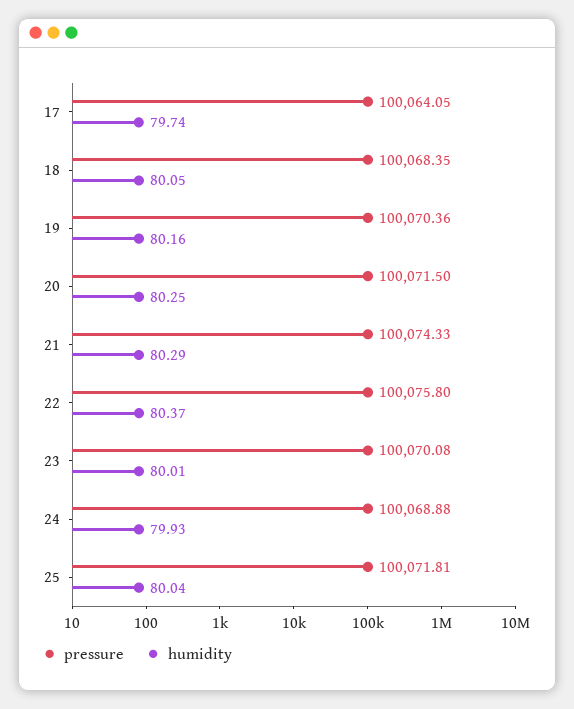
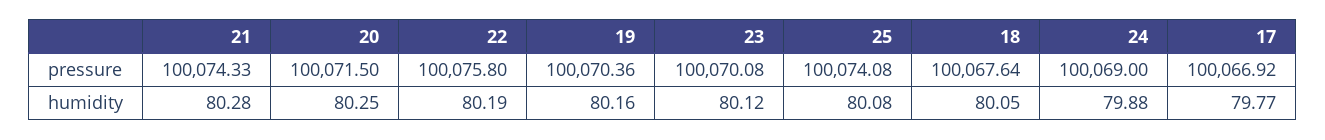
pressure, 17: 100064.05 -> 100066.92
humidity, 17: 79.74 -> 79.77
pressure, 18: 100068.35 -> 100067.64
humidity, 21: 80.29 -> 80.28
humidity, 22: 80.37 -> 80.19
humidity, 23: 80.01 -> 80.12
pressure, 24: 100068.88 -> 100069
humidity, 24: 79.93 -> 79.88
pressure, 25: 100071.81 -> 100074.08
humidity, 25: 80.04 -> 80.08

